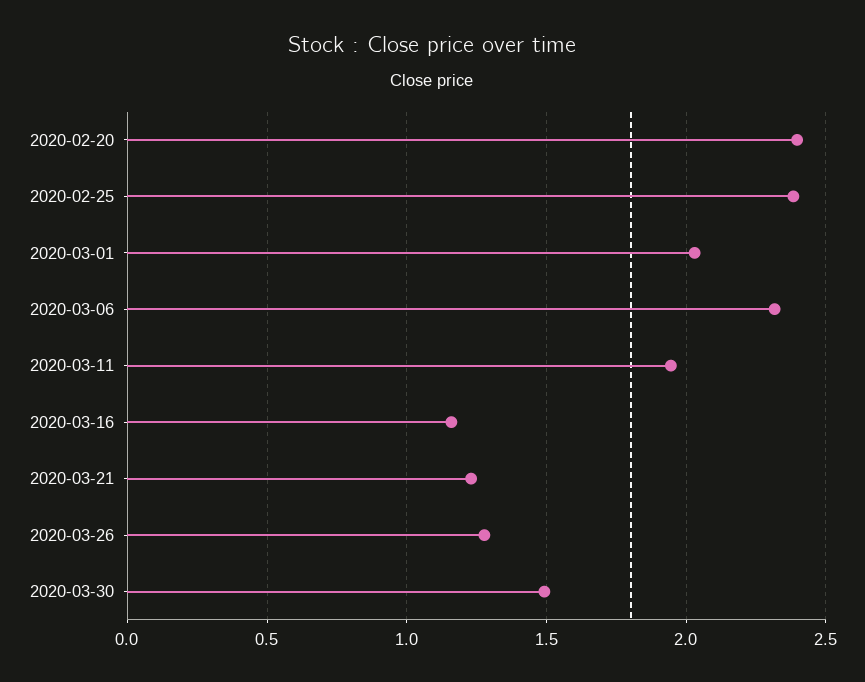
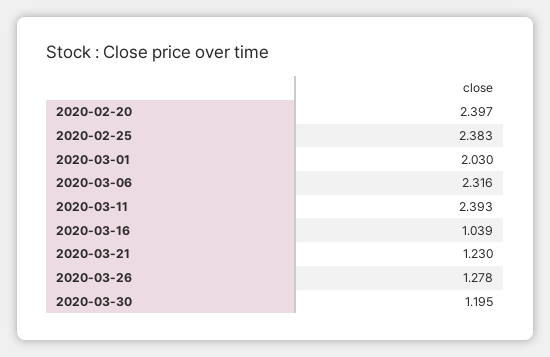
2020-03-11: 1.95 -> 2.393
2020-03-16: 1.15 -> 1.039
2020-03-30: 1.5 -> 1.195

